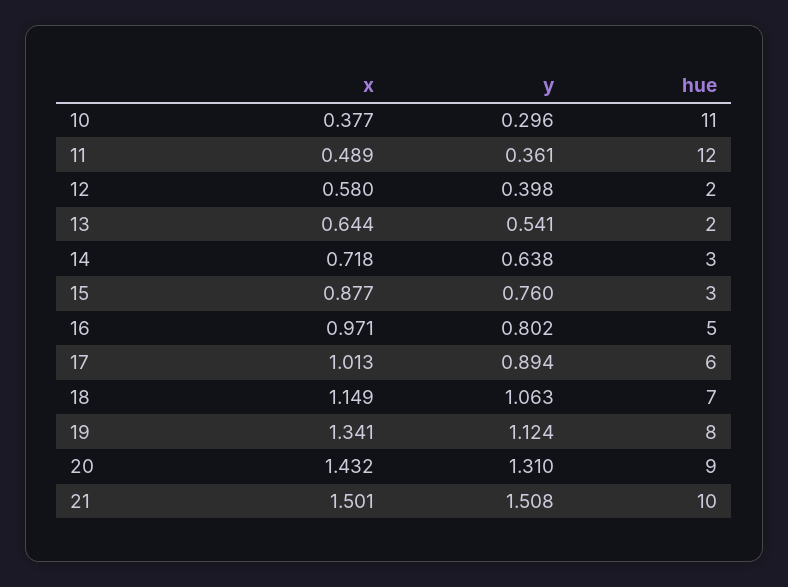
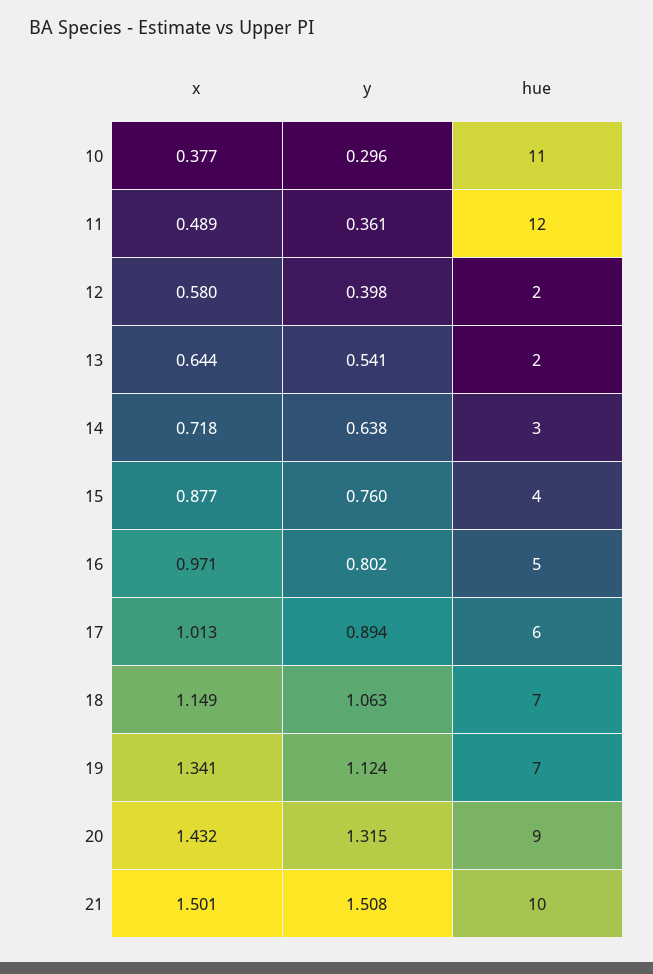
hue, 15: 3 -> 4
hue, 19: 8 -> 7
y, 20: 1.31 -> 1.315

